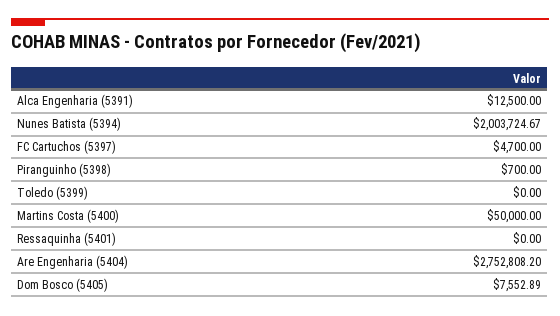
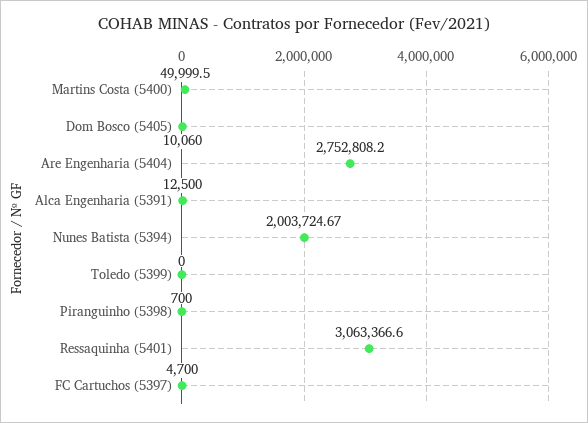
Martins Costa (5400): 50000 -> 49999.5
Ressaquinha (5401): 0 -> 3063366.6
Dom Bosco (5405): 7552.89 -> 10060

